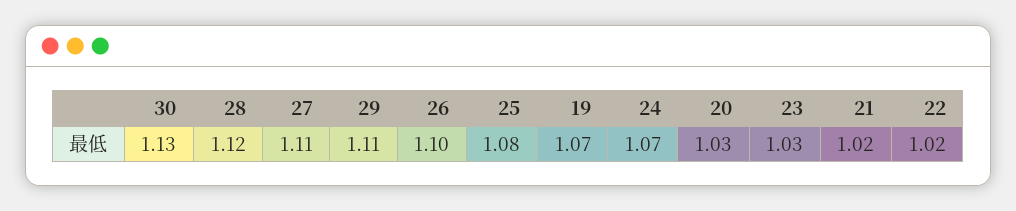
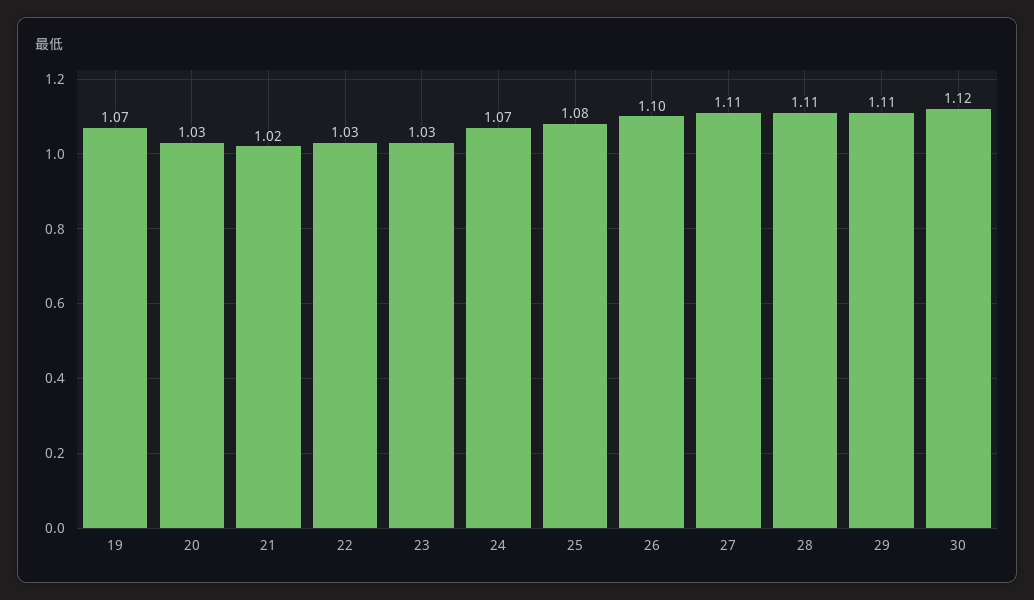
30: 1.13 -> 1.12
28: 1.12 -> 1.11
22: 1.02 -> 1.03

